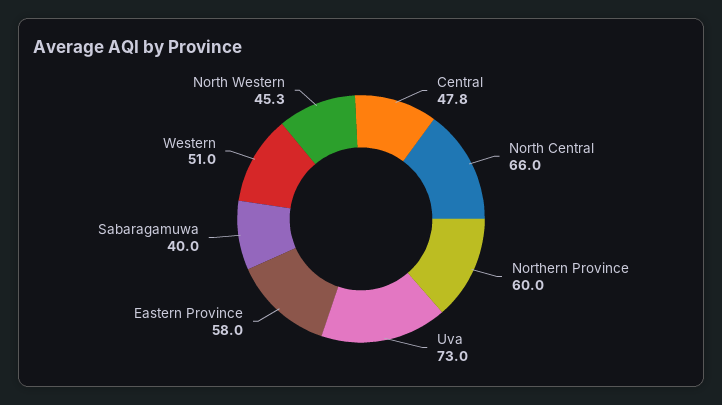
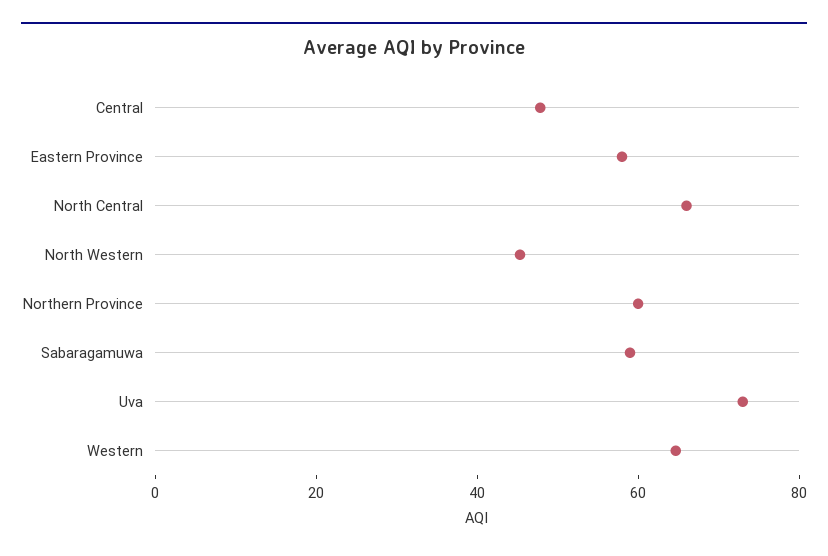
Sabaragamuwa: 40 -> 60
Western: 51 -> 65

